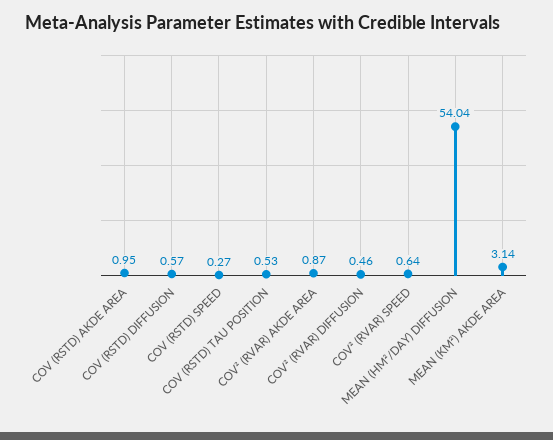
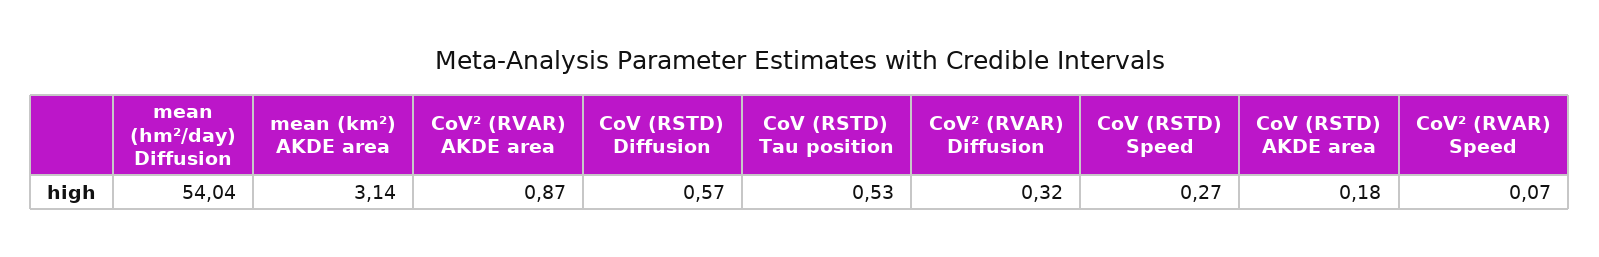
COV (RSTD) AKDE AREA: 0.95 -> 0.18
COV² (RVAR) DIFFUSION: 0.46 -> 0.32
COV² (RVAR) SPEED: 0.64 -> 0.07

